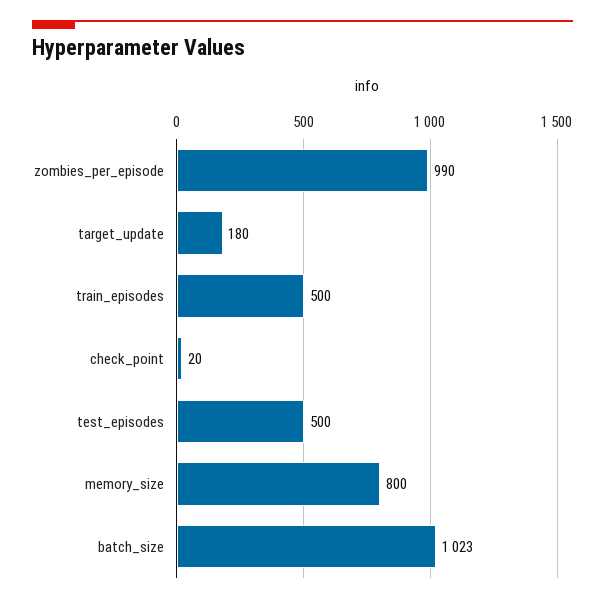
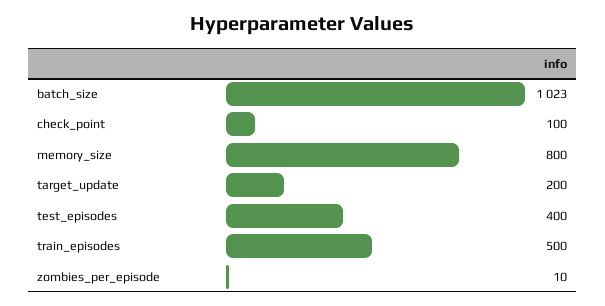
zombies_per_episode: 990 -> 10
target_update: 180 -> 200
check_point: 20 -> 100
test_episodes: 500 -> 400

